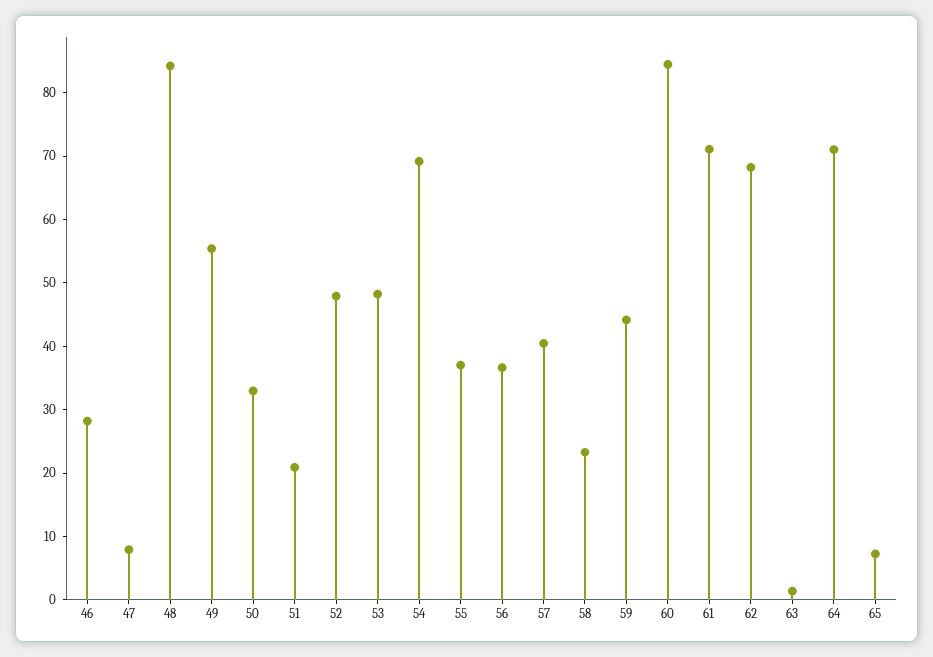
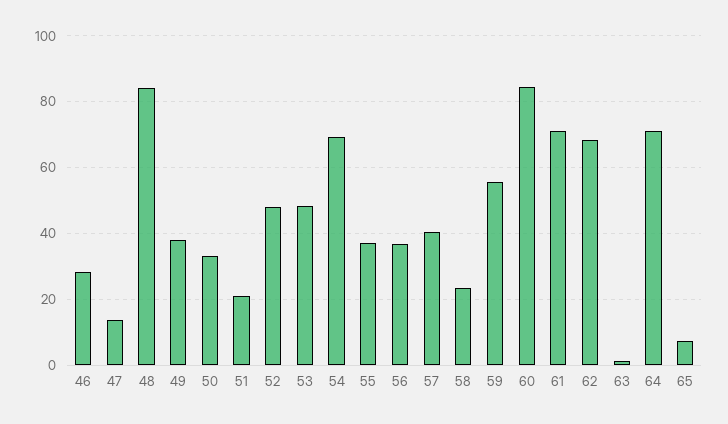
47: 8 -> 14
49: 56 -> 38
59: 44 -> 56

